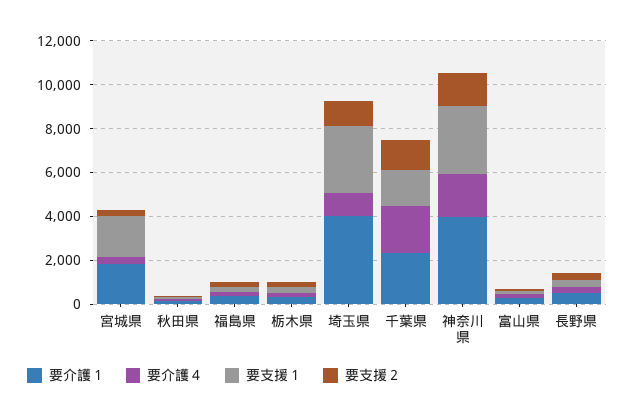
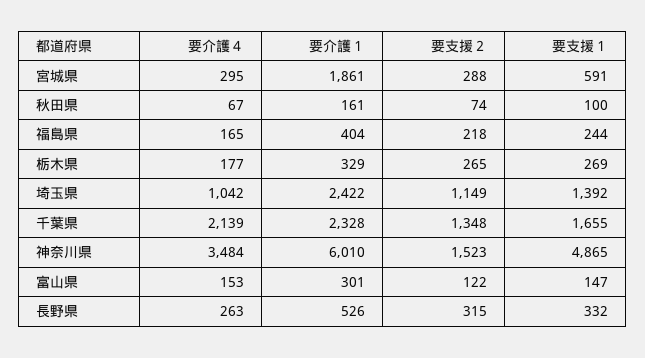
要支援１, 宮城県: 2000 -> 591
要介護１, 埼玉県: 4000 -> 2422
要支援１, 埼玉県: 3000 -> 1392
要介護１, 神奈川県: 4000 -> 6010
要介護４, 神奈川県: 2000 -> 3484
要支援１, 神奈川県: 3000 -> 4865

